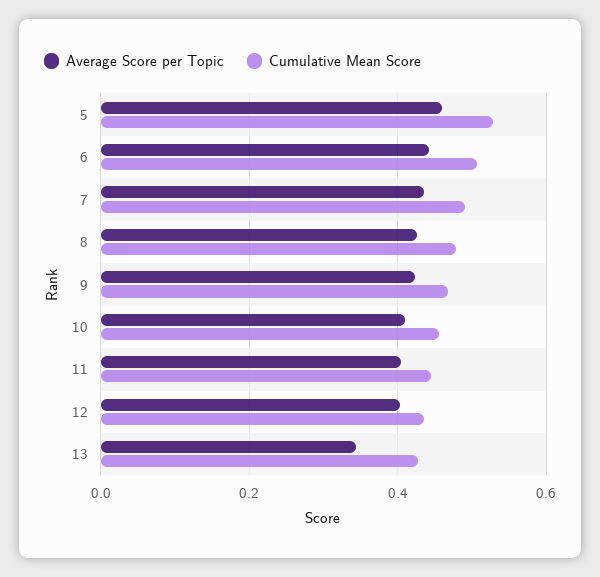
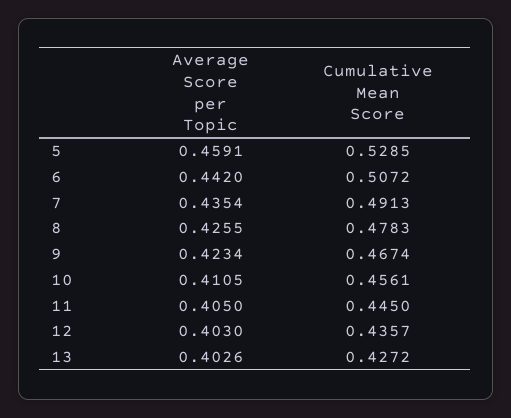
Average Score per Topic, 13: 0.34 -> 0.4026

